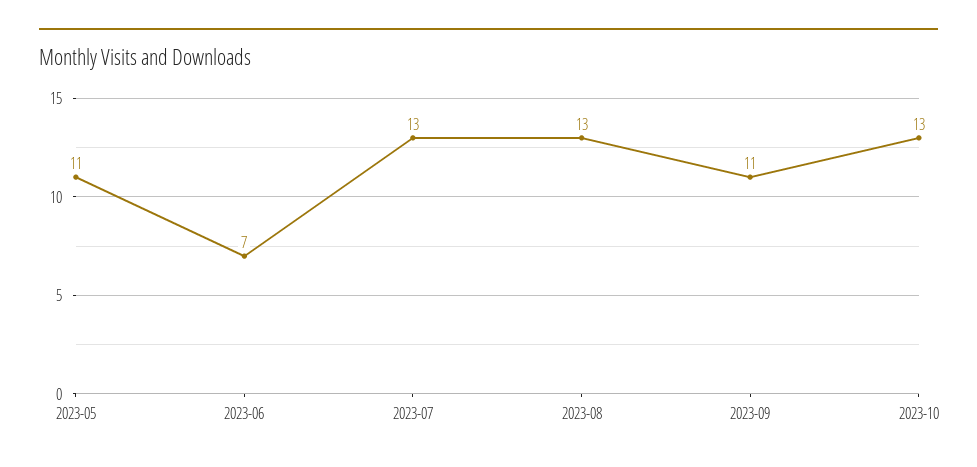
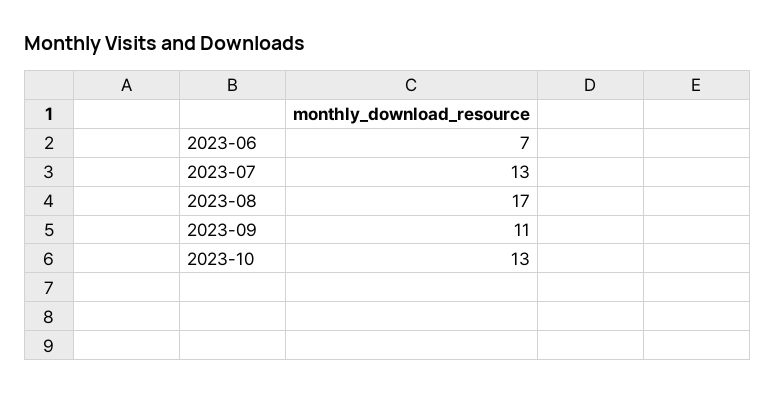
2023-05: 11 -> none
2023-08: 13 -> 17

